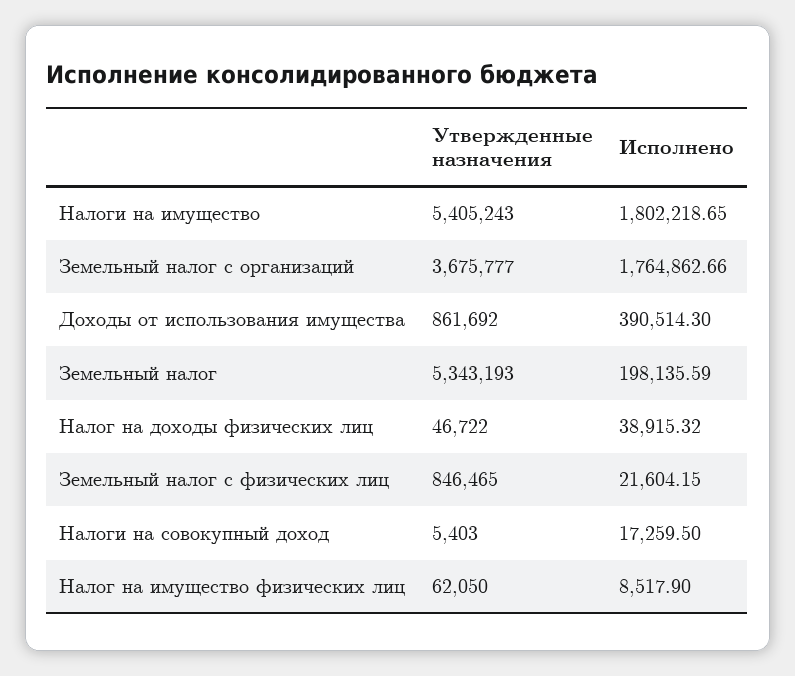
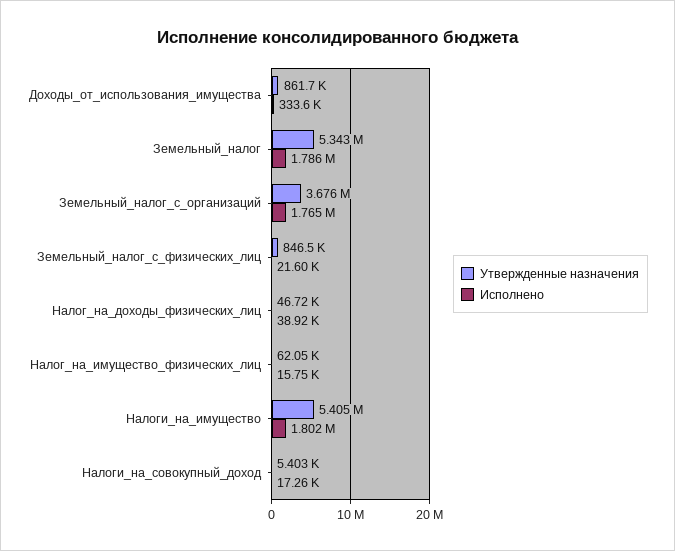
Исполнено, Доходы от использования имущества: 390514.3 -> 333600
Исполнено, Земельный налог: 198135.59 -> 1786000
Исполнено, Налог на имущество физических лиц: 8517.9 -> 15750

